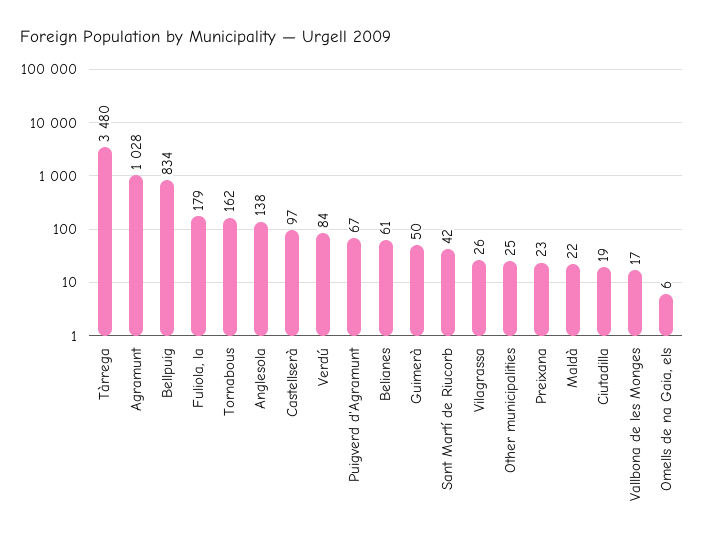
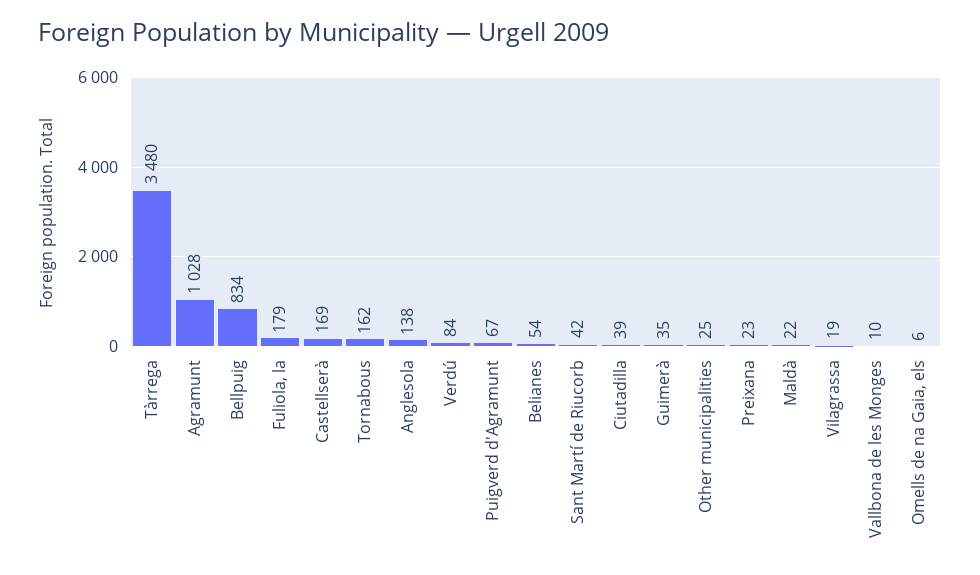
Castellserà: 97 -> 169
Belianes: 61 -> 54
Guimerà: 50 -> 35
Vilagrassa: 26 -> 19
Ciutadilla: 19 -> 39
Vallbona de les Monges: 17 -> 10

